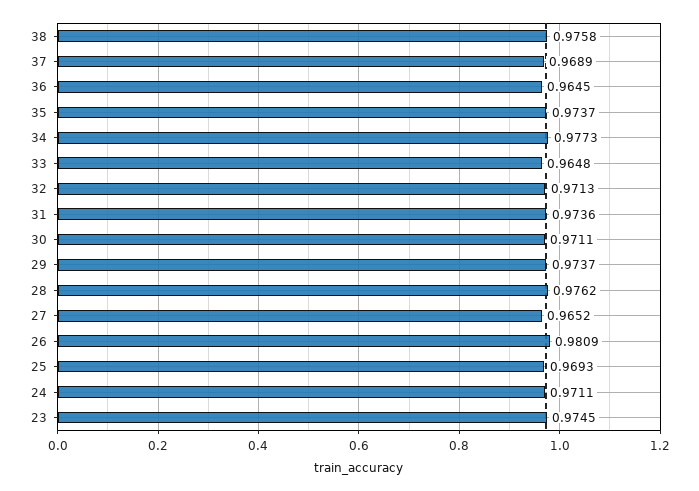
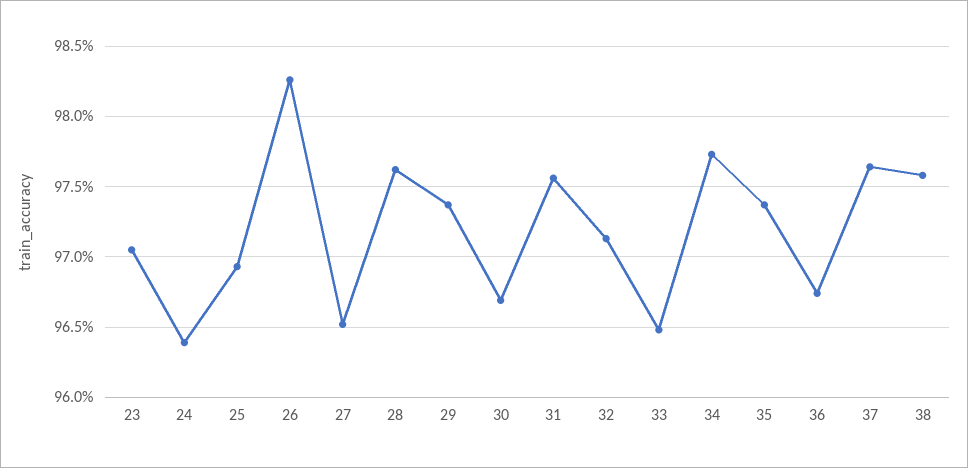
37: 0.9689 -> 0.9765
36: 0.9645 -> 0.9675
31: 0.9736 -> 0.9755
30: 0.9711 -> 0.967
26: 0.9809 -> 0.9825
24: 0.9711 -> 0.964
23: 0.9745 -> 0.9705

